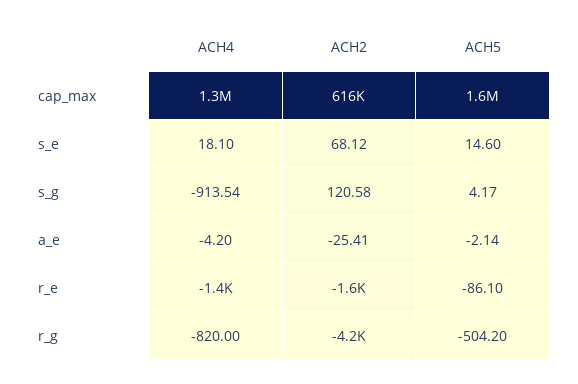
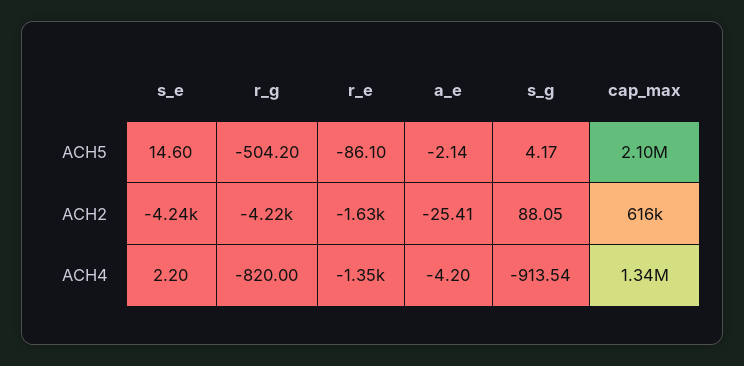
ACH5, cap_max: 1600000 -> 2100000
ACH4, s_e: 18.1 -> 2.2
ACH2, s_e: 68.12 -> -4240
ACH2, s_g: 120.58 -> 88.05

